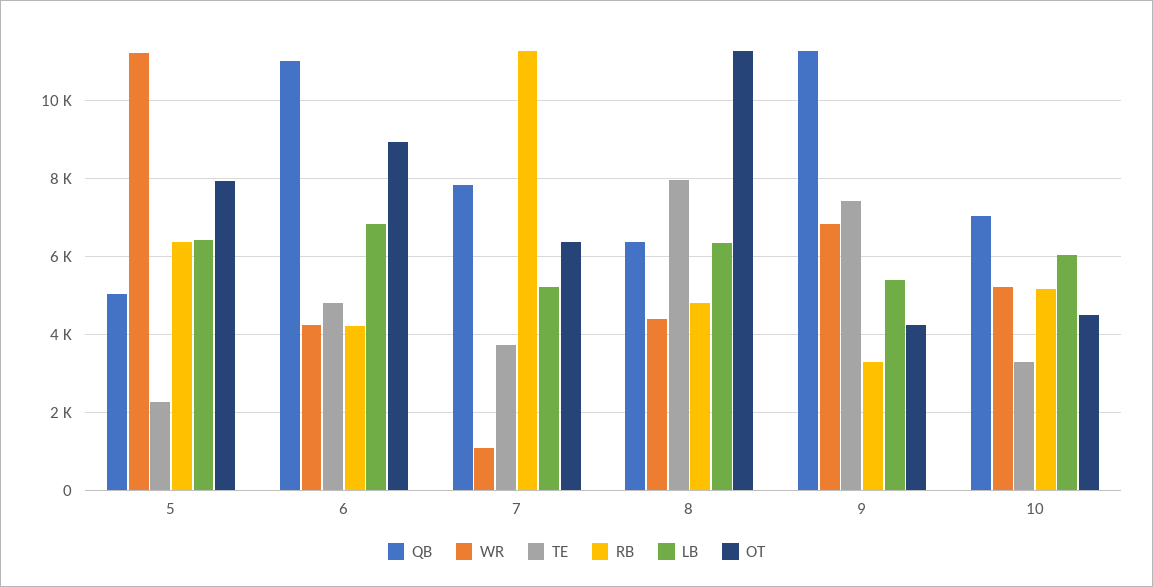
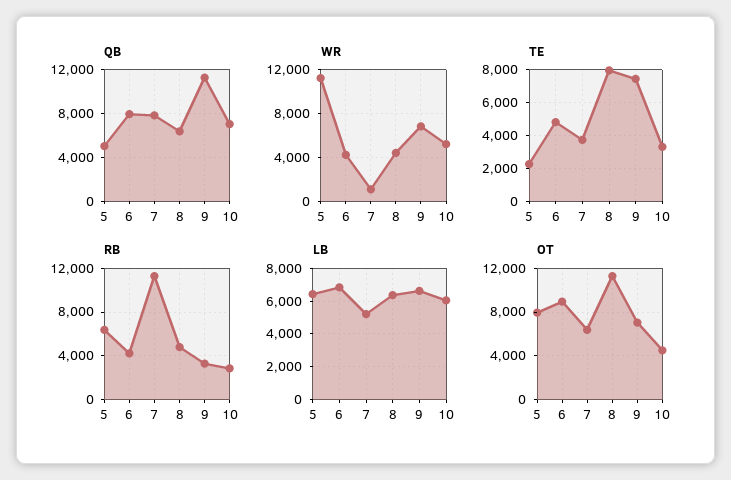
QB, 6: 11000 -> 8000
LB, 9: 5400 -> 6500
OT, 9: 4200 -> 7000
RB, 10: 5200 -> 3000

